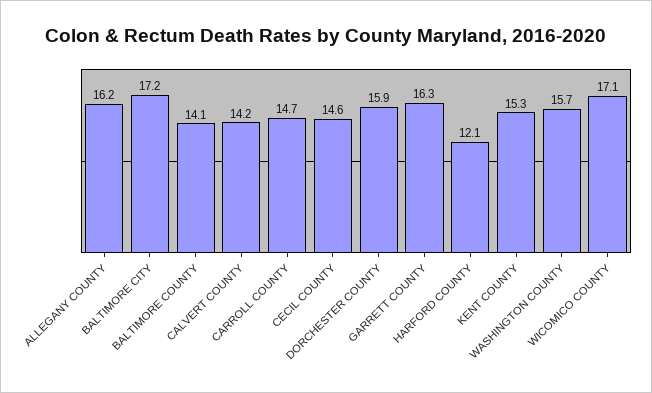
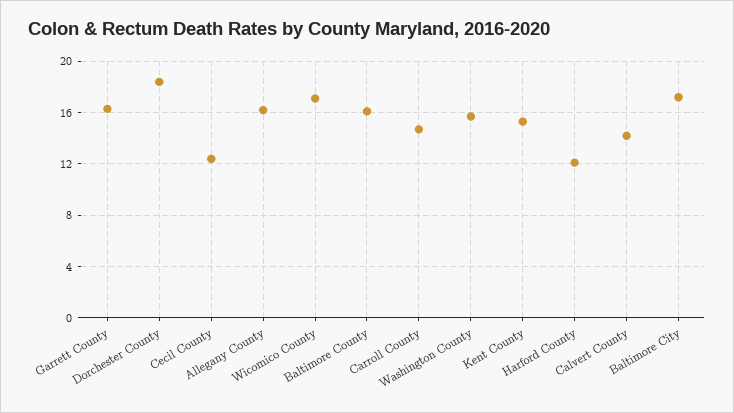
BALTIMORE COUNTY: 14.1 -> 16
CECIL COUNTY: 14.6 -> 12.5
DORCHESTER COUNTY: 15.9 -> 18.5

